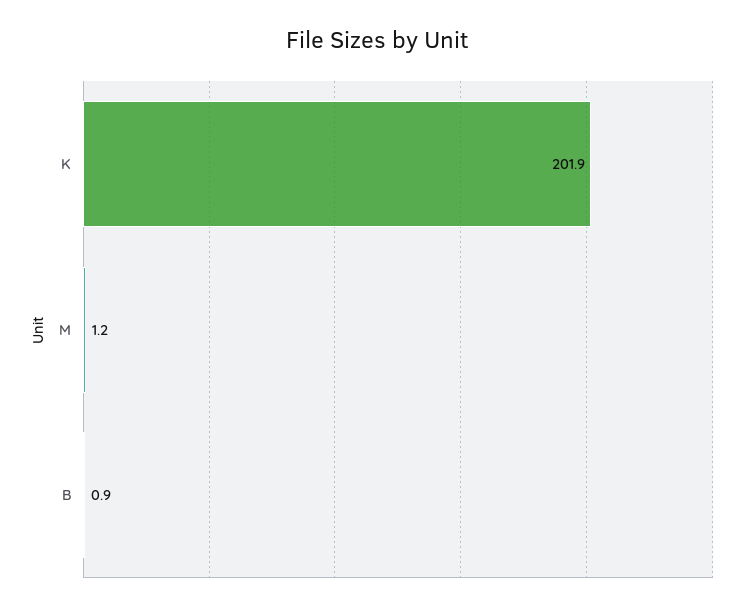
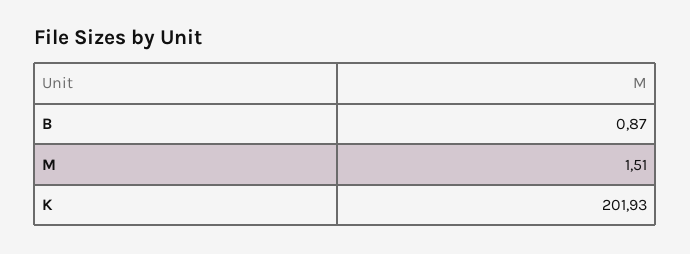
M: 1.2 -> 1.51

